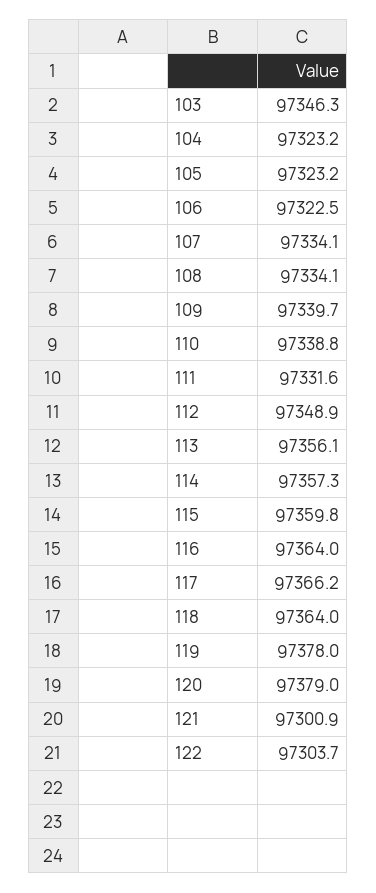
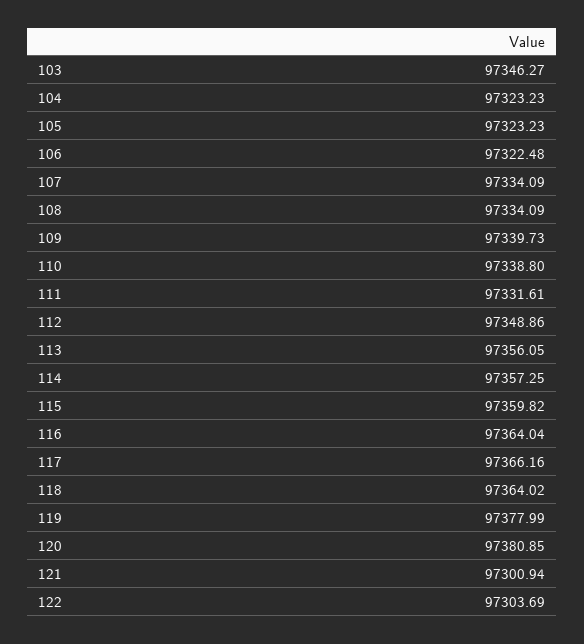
120: 97379 -> 97380.85

